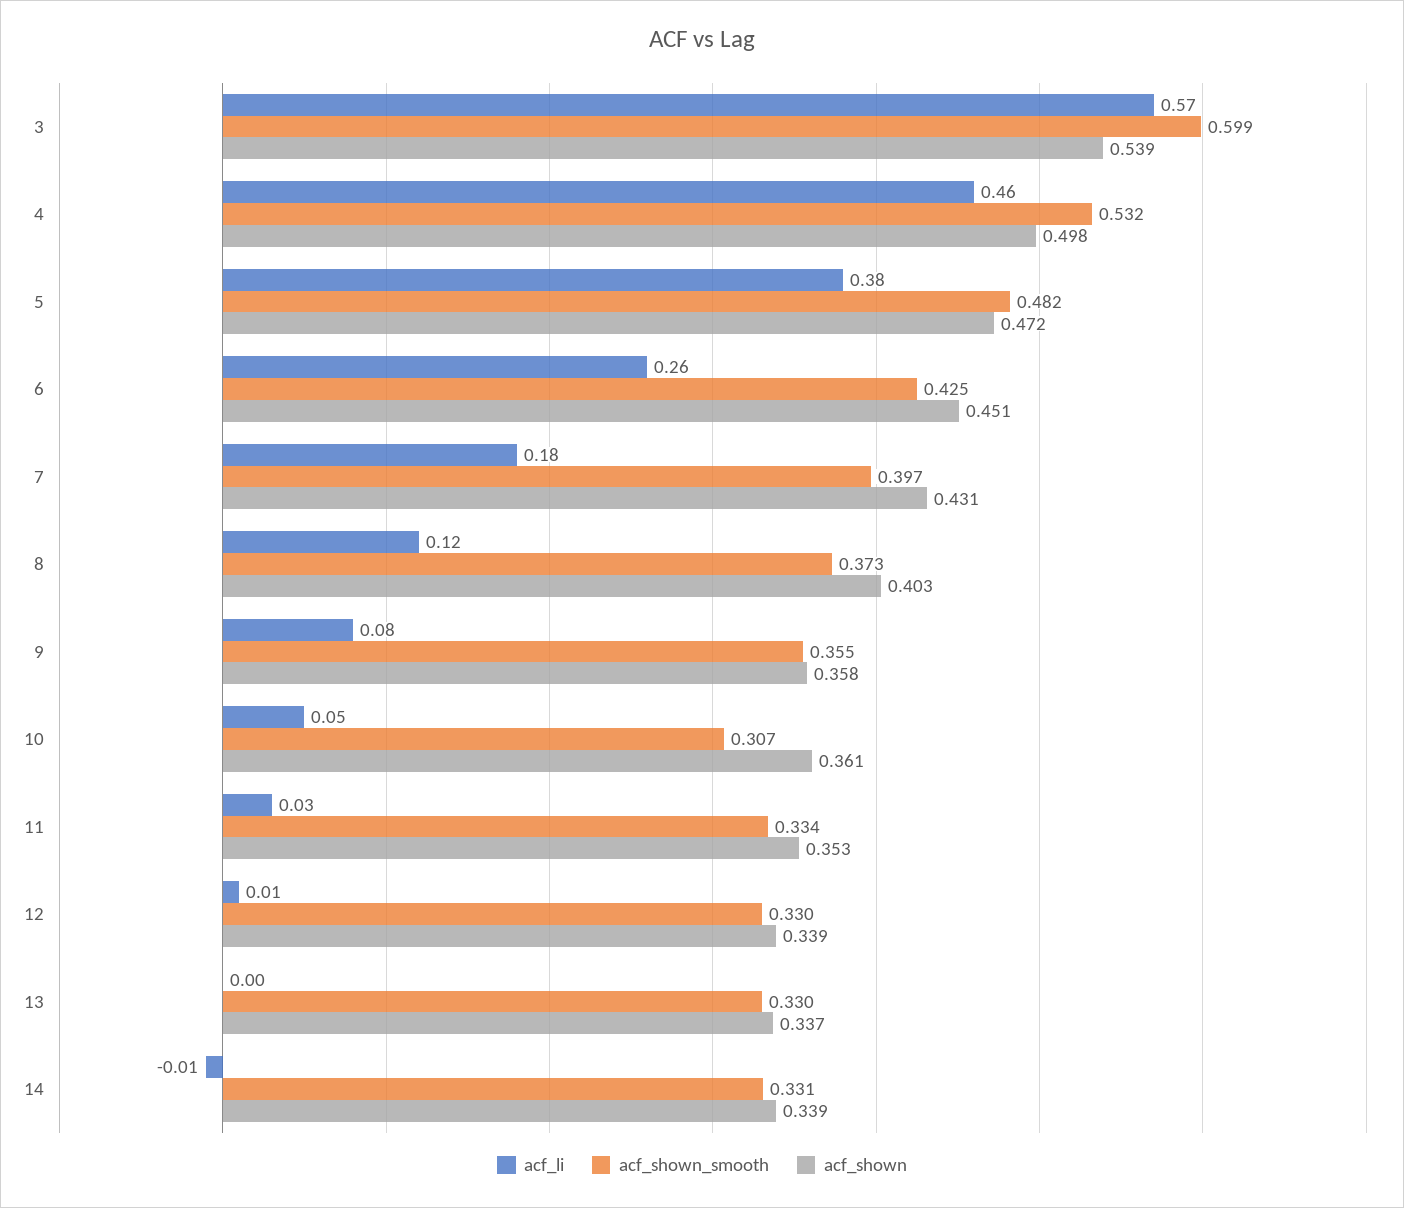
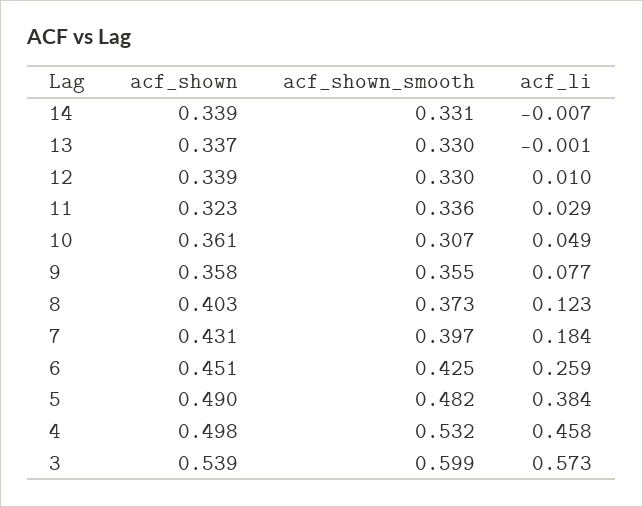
acf_shown, 5: 0.472 -> 0.49
acf_shown_smooth, 11: 0.334 -> 0.336
acf_shown, 11: 0.353 -> 0.323

